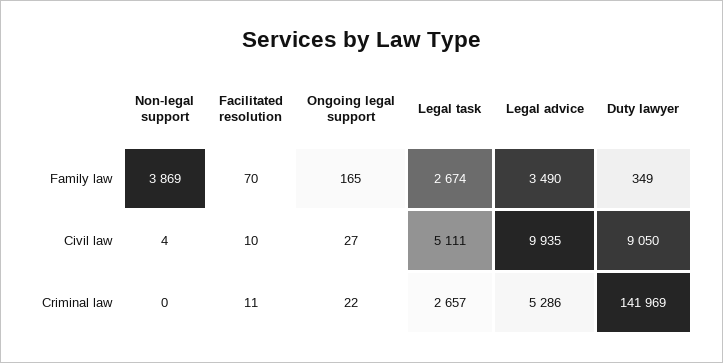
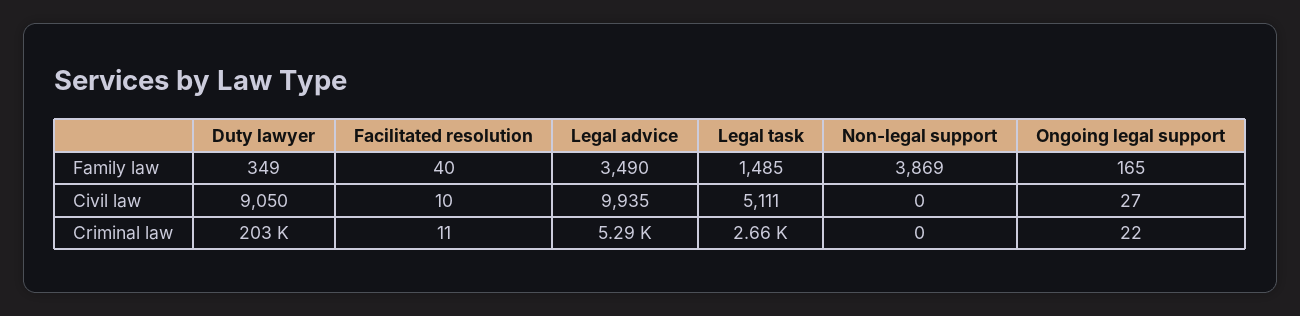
Facilitated resolution, Family law: 70 -> 40
Legal task, Family law: 2674 -> 1485
Non-legal support, Civil law: 4 -> 0
Duty lawyer, Criminal law: 141969 -> 203000

